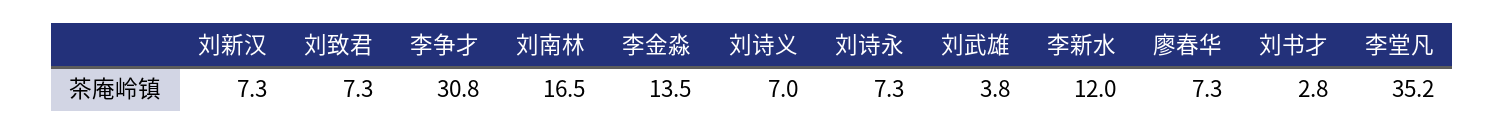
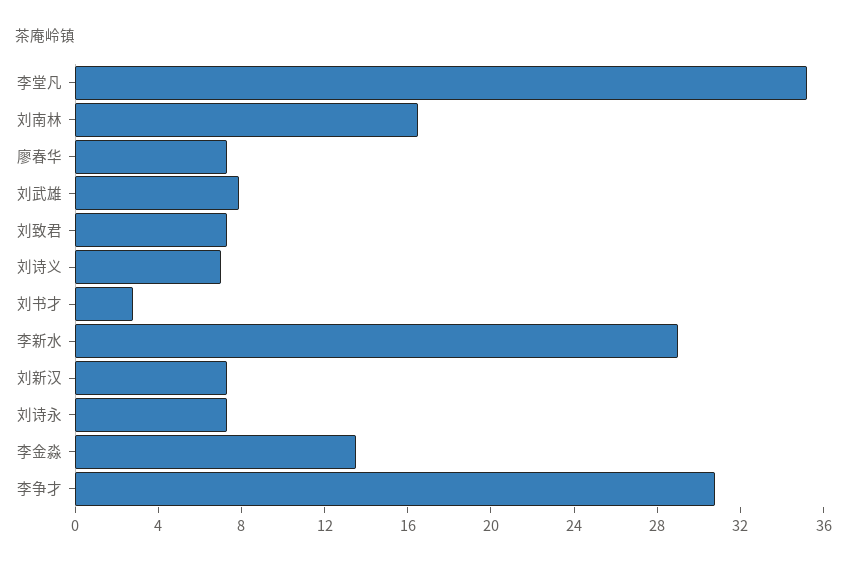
刘武雄: 3.8 -> 8
李新水: 12 -> 29

